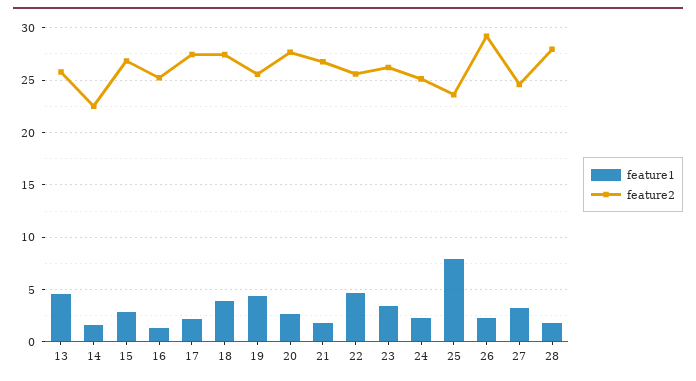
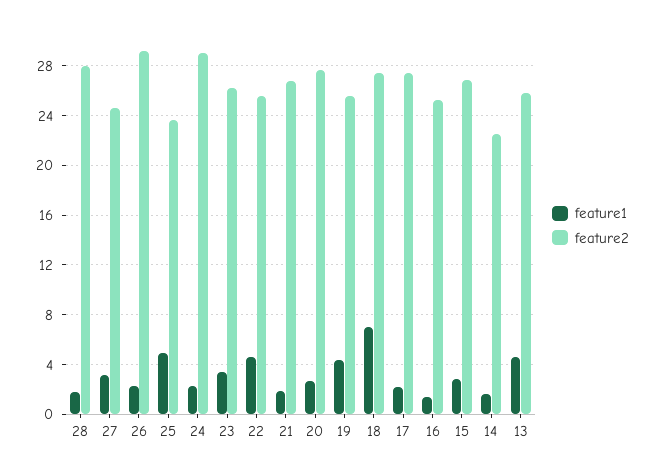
feature1, 18: 4 -> 7
feature2, 24: 25 -> 29
feature1, 25: 8 -> 5

